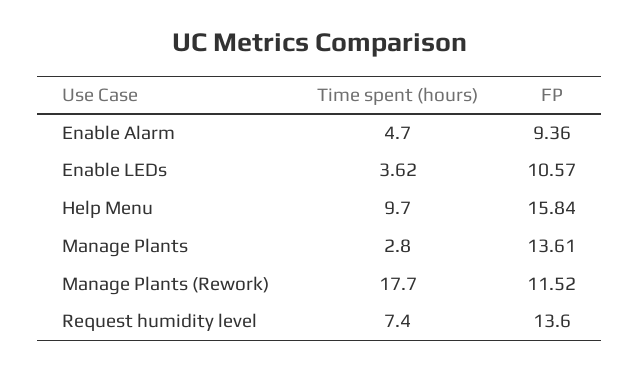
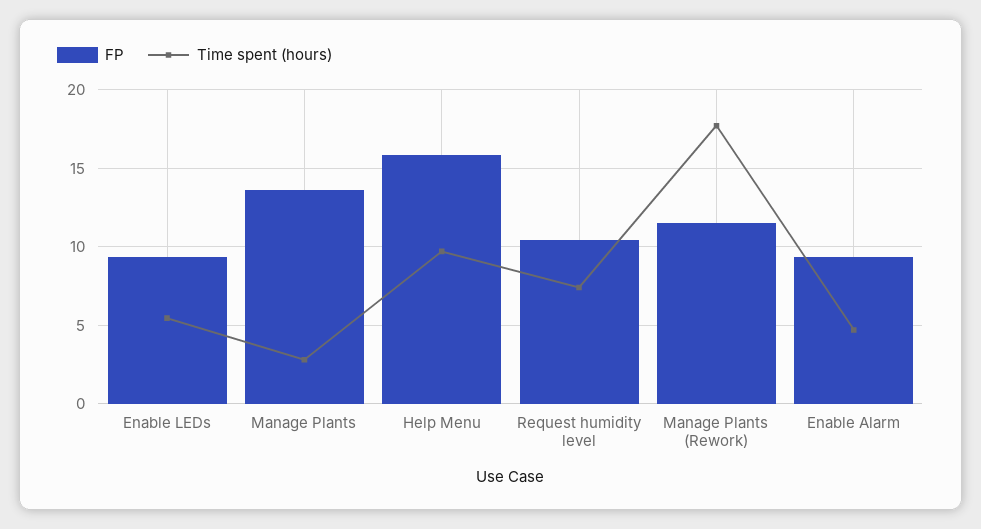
Time spent (hours), Enable LEDs: 3.62 -> 5.5
FP, Enable LEDs: 10.57 -> 9.5
FP, Request humidity level: 13.6 -> 10.5

